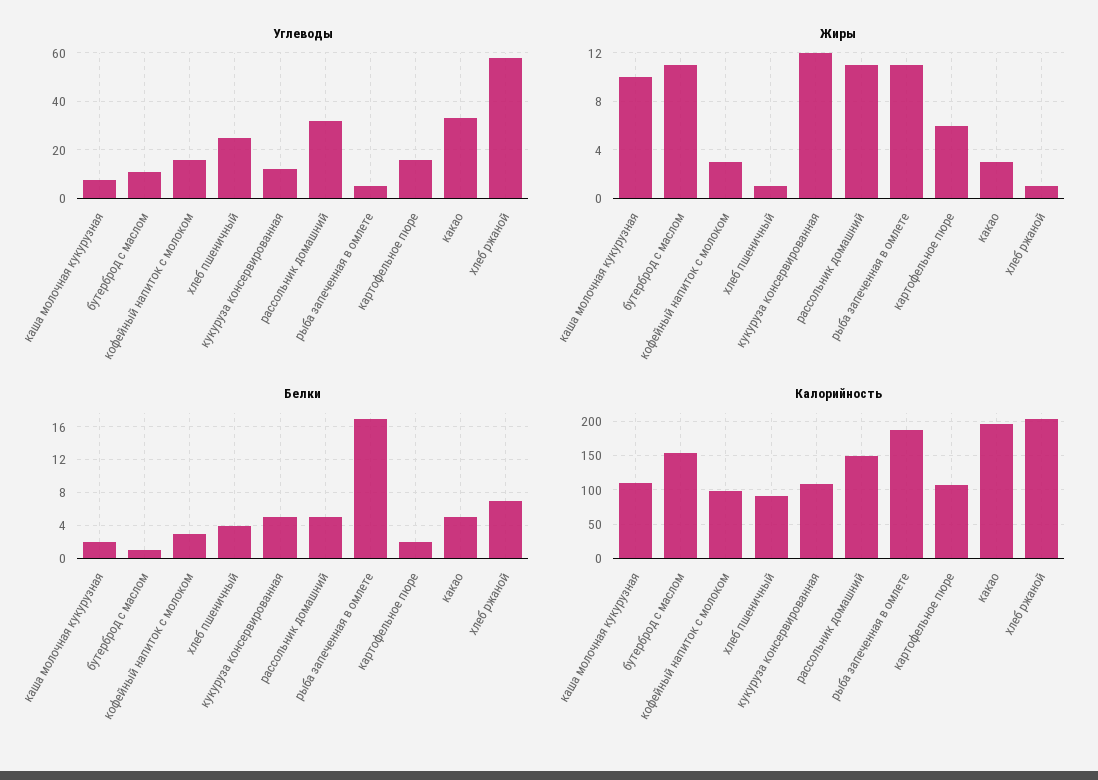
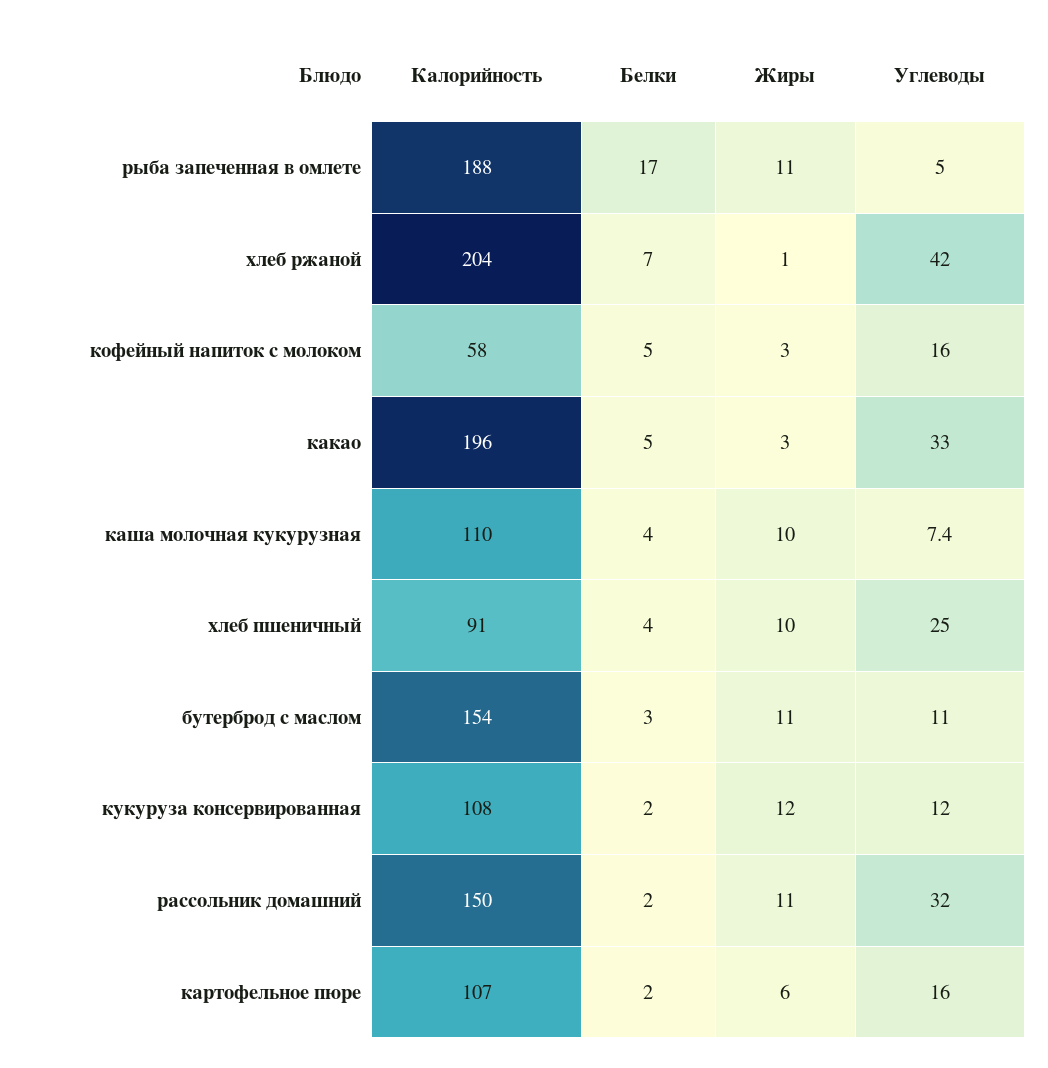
Углеводы, хлеб ржаной: 57.5 -> 42
Жиры, хлеб пшеничный: 1 -> 10
Белки, каша молочная кукурузная: 2 -> 4
Белки, бутерброд с маслом: 1 -> 3
Белки, кофейный напиток с молоком: 3 -> 5
Белки, кукуруза консервированная: 5 -> 2
Белки, рассольник домашний: 5 -> 2
Калорийность, кофейный напиток с молоком: 100 -> 58

